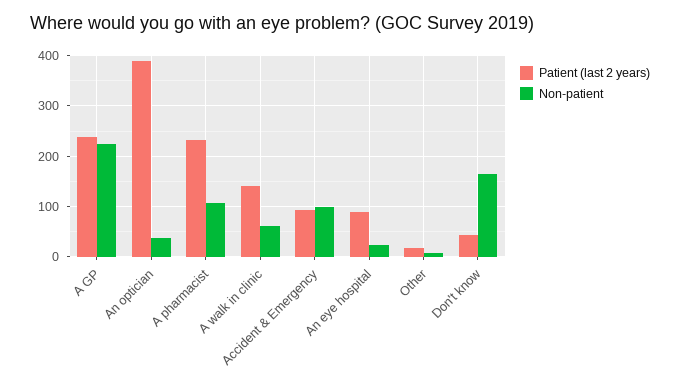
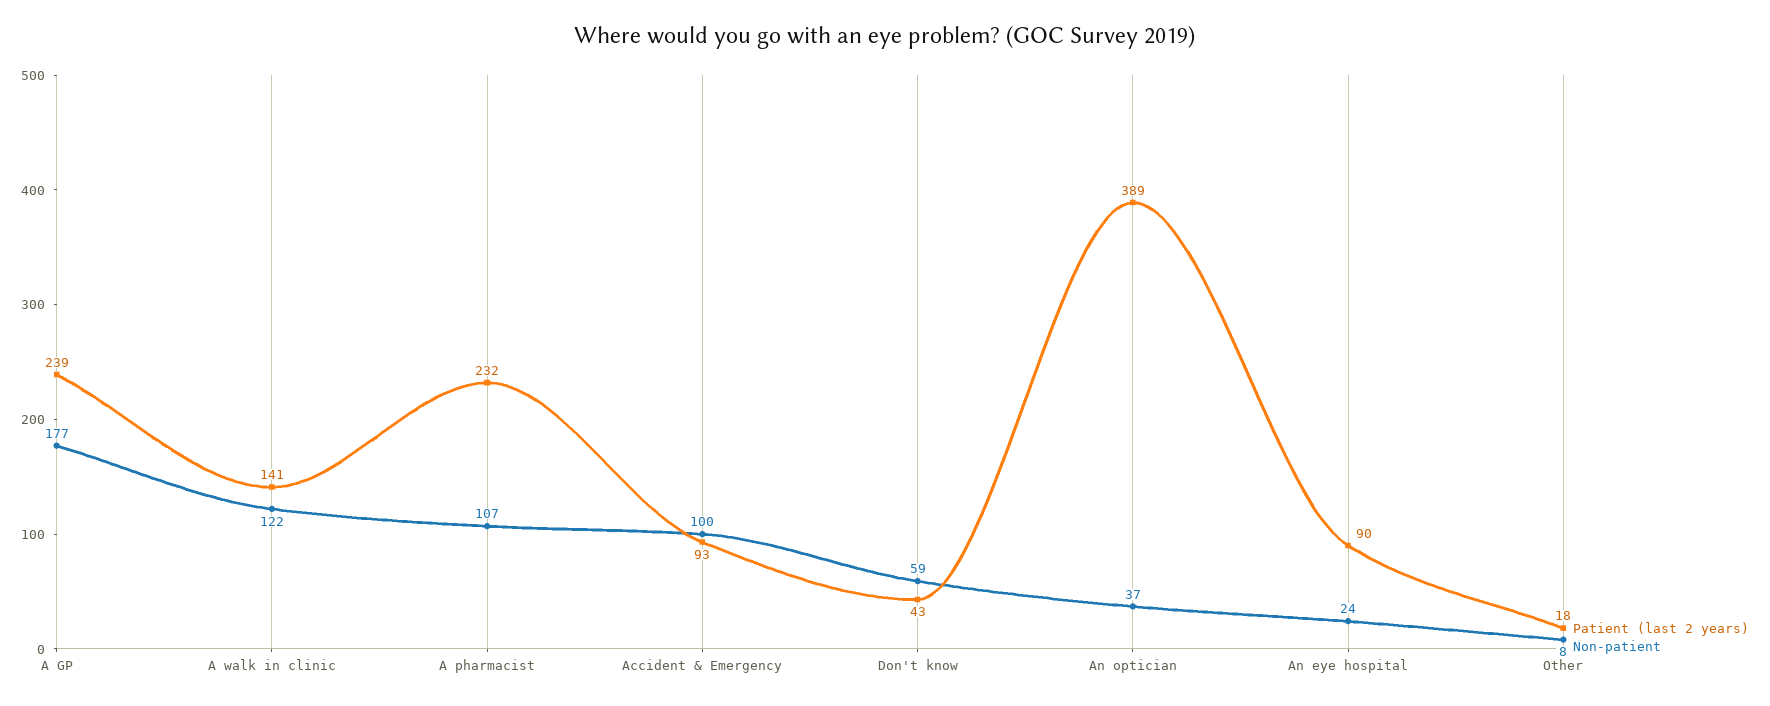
Non-patient, A GP: 220 -> 177
Non-patient, A walk in clinic: 60 -> 122
Non-patient, Don't know: 160 -> 59

